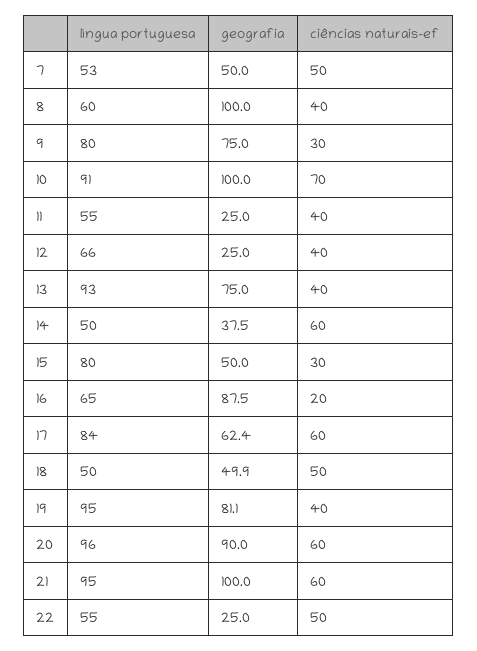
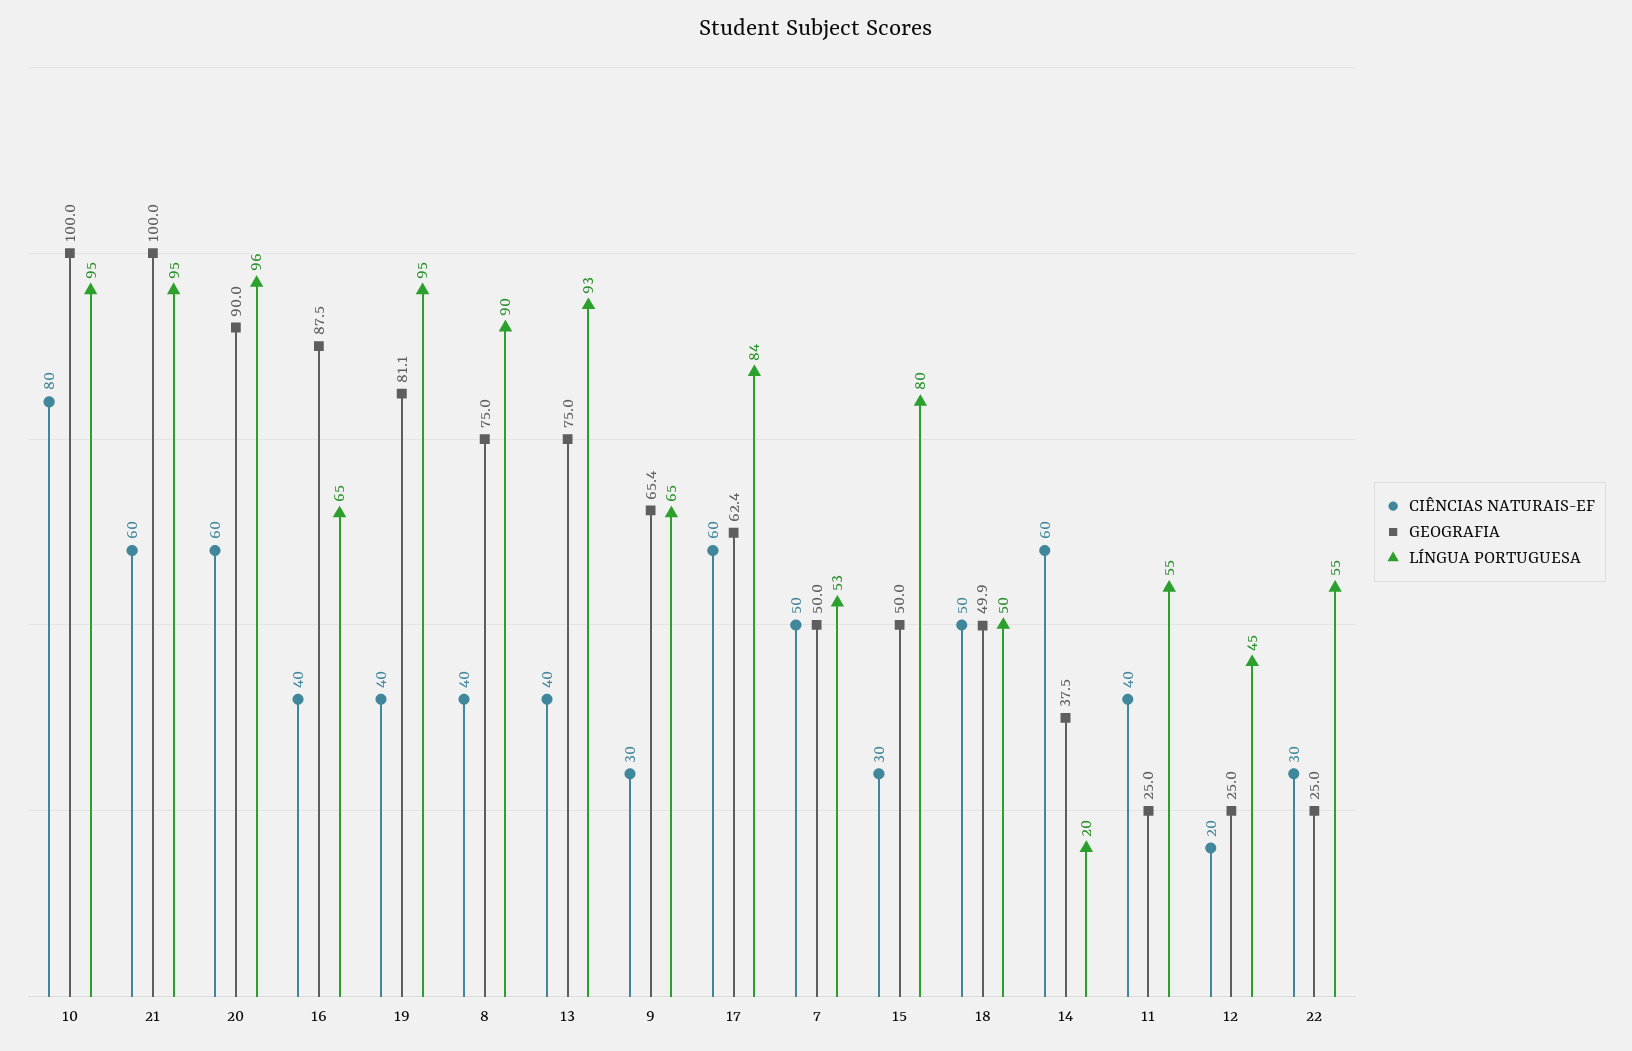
língua portuguesa, 8: 60 -> 90
geografia, 8: 100 -> 75
língua portuguesa, 9: 80 -> 65
geografia, 9: 75 -> 65.4
língua portuguesa, 10: 91 -> 95
ciências naturais-ef, 10: 70 -> 80
língua portuguesa, 12: 66 -> 45
ciências naturais-ef, 12: 40 -> 20
língua portuguesa, 14: 50 -> 20
ciências naturais-ef, 16: 20 -> 40
ciências naturais-ef, 22: 50 -> 30

